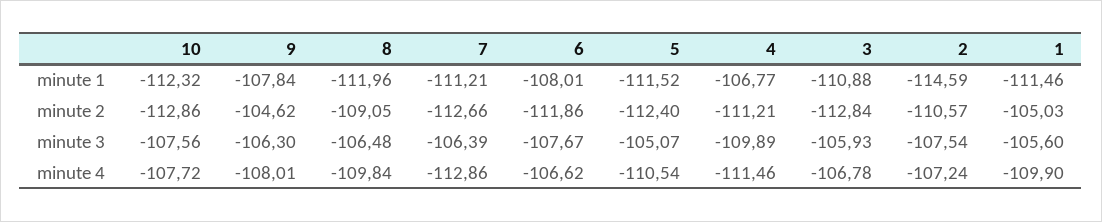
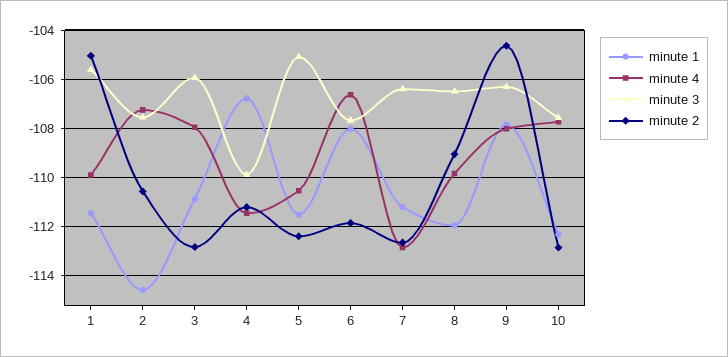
minute 4, 3: -106.78 -> -108

